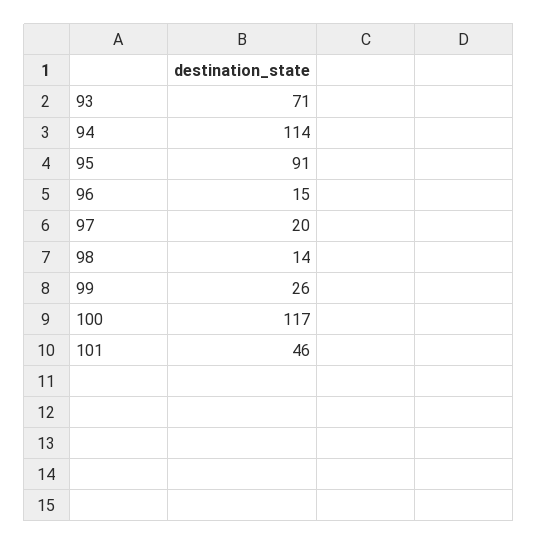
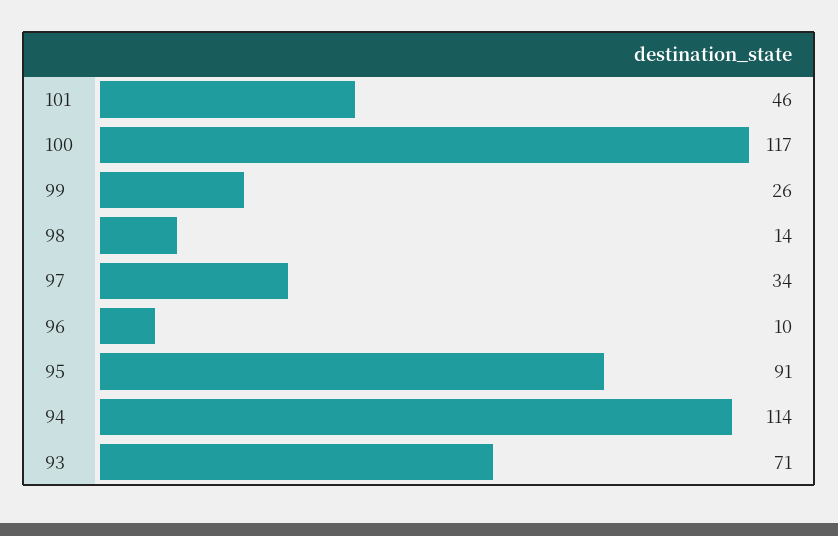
96: 15 -> 10
97: 20 -> 34

